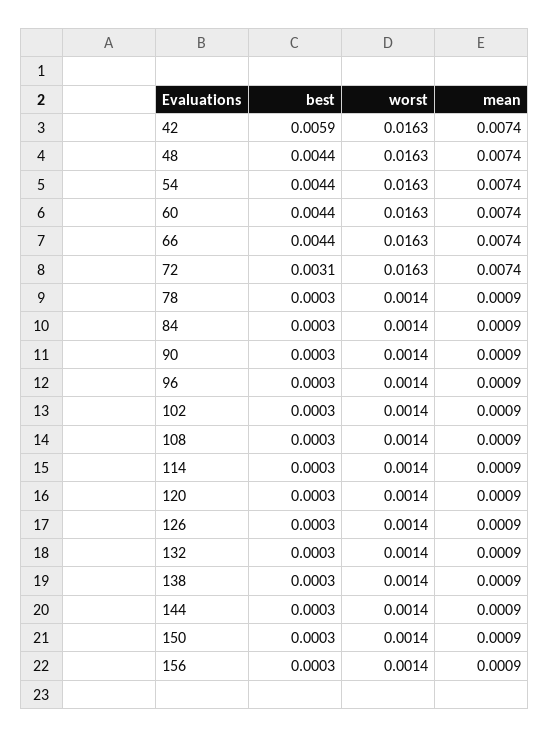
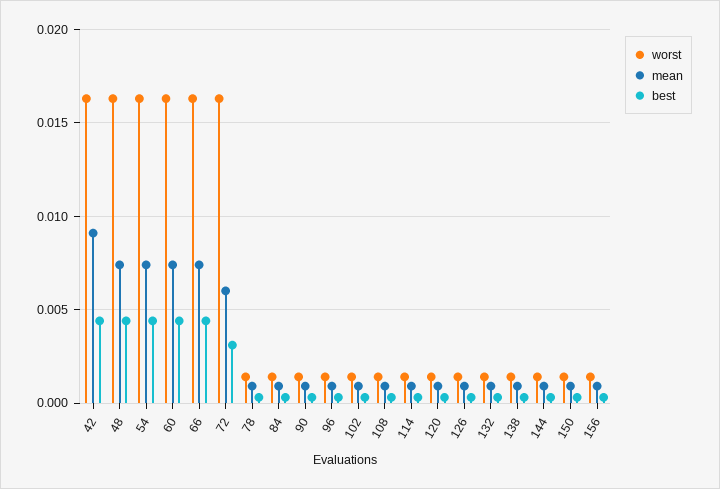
best, 42: 0.0059 -> 0.0045
mean, 42: 0.0074 -> 0.009
mean, 72: 0.0074 -> 0.006

